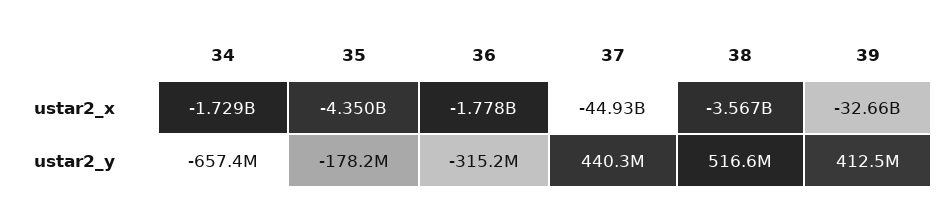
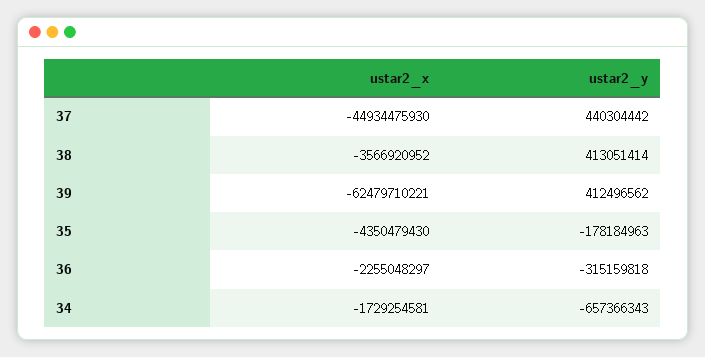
36, ustar2_x: -1778000000 -> -2255048297
39, ustar2_x: -32660000000 -> -62479710221
38, ustar2_y: 516600000 -> 413051414

